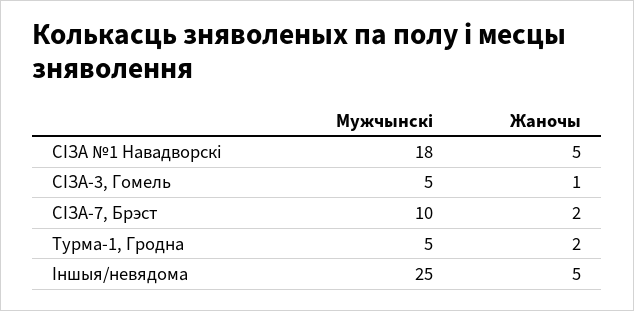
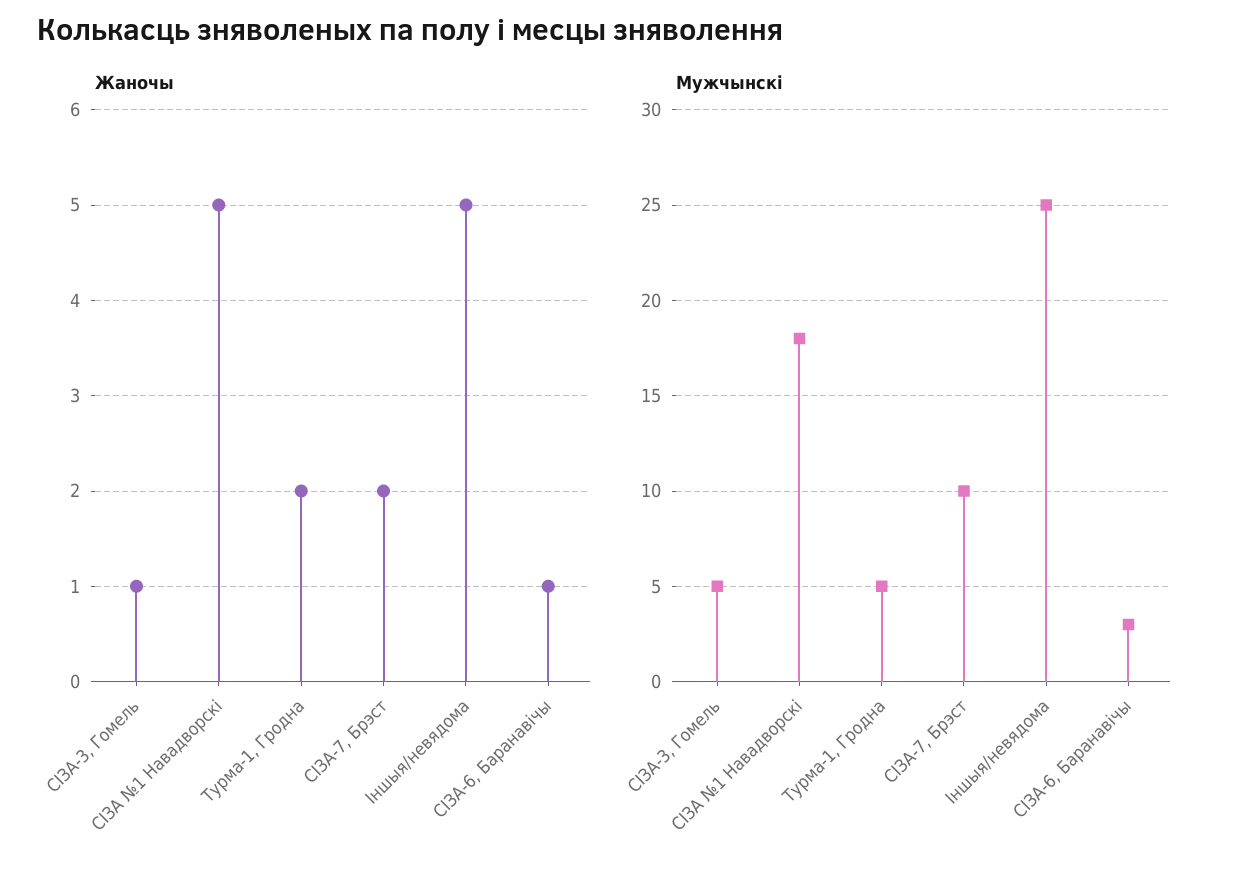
Жаночы, СІЗА-6, Баранавічы: none -> 1
Мужчынскі, СІЗА-6, Баранавічы: none -> 3

